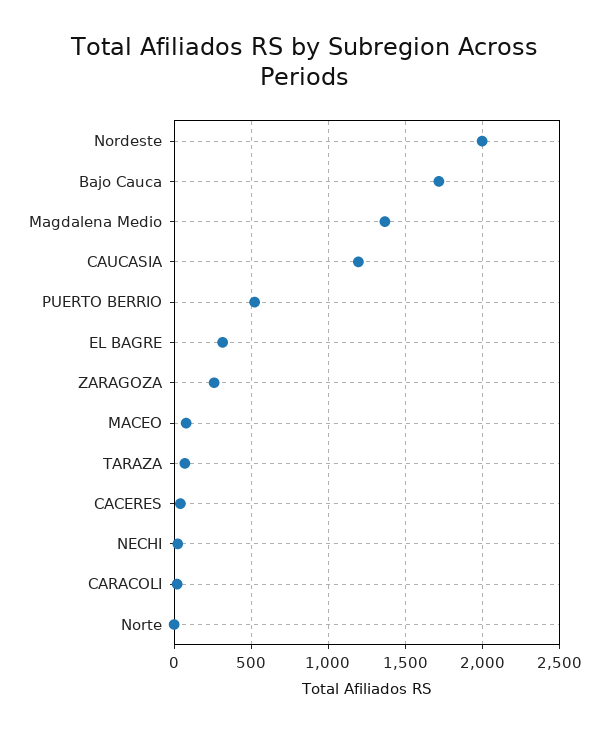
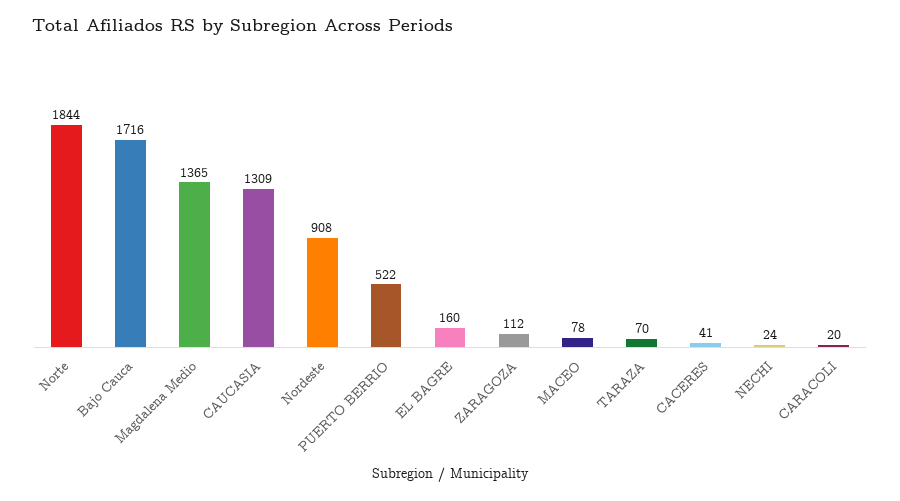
Nordeste: 2000 -> 908
CAUCASIA: 1200 -> 1309
EL BAGRE: 300 -> 160
ZARAGOZA: 250 -> 112
Norte: 0 -> 1844

